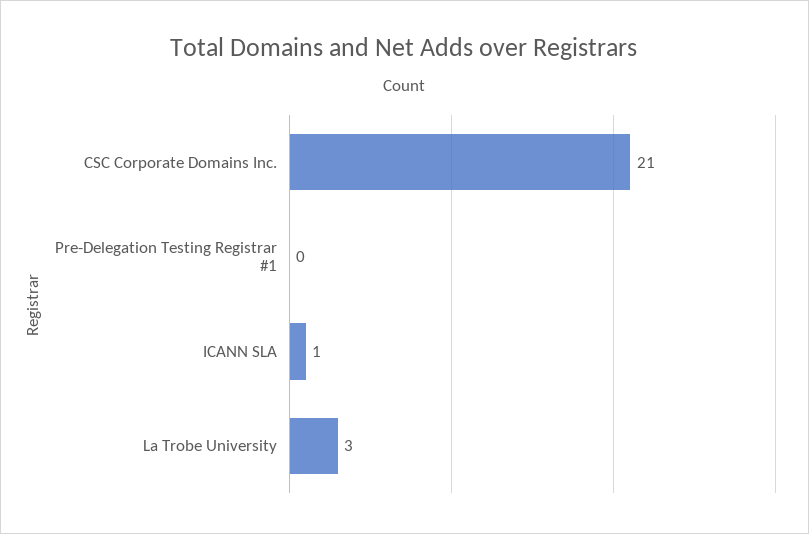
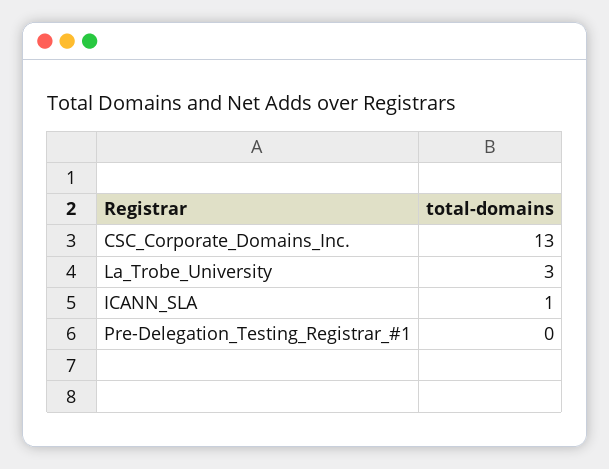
CSC Corporate Domains Inc.: 21 -> 13

